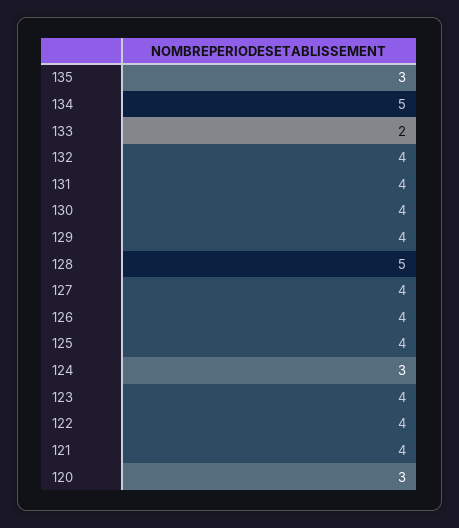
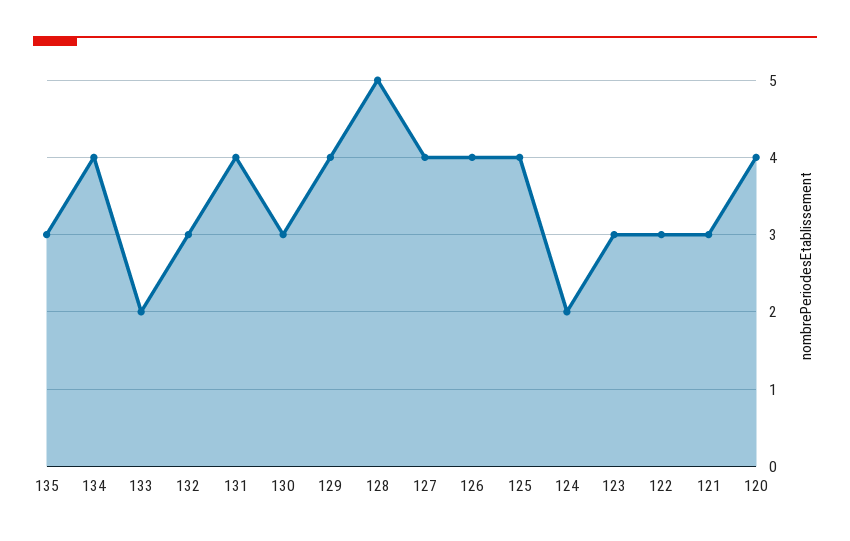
134: 5 -> 4
132: 4 -> 3
130: 4 -> 3
124: 3 -> 2
123: 4 -> 3
122: 4 -> 3
121: 4 -> 3
120: 3 -> 4

